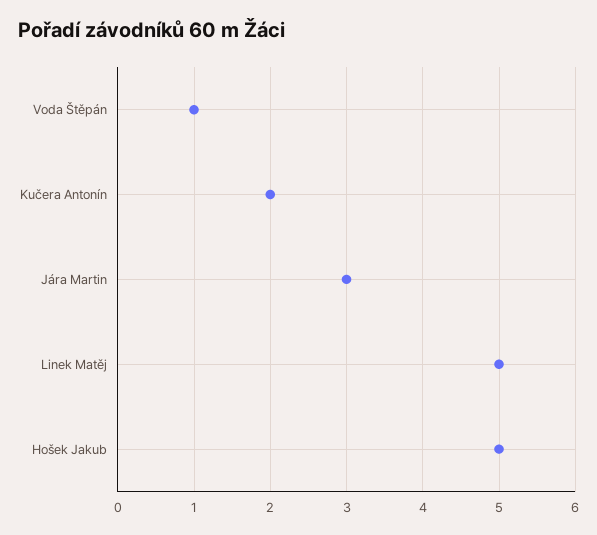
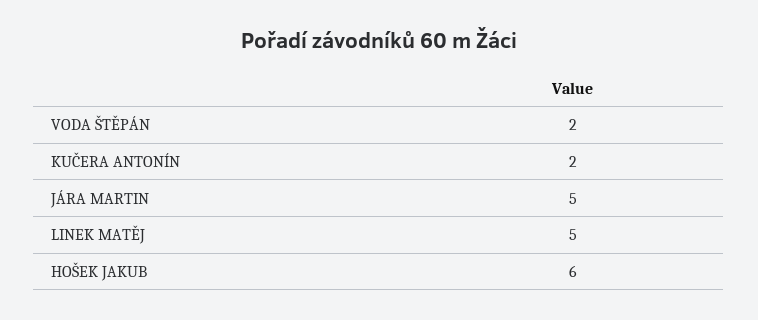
Voda Štěpán: 1 -> 2
Jára Martin: 3 -> 5
Hošek Jakub: 5 -> 6

